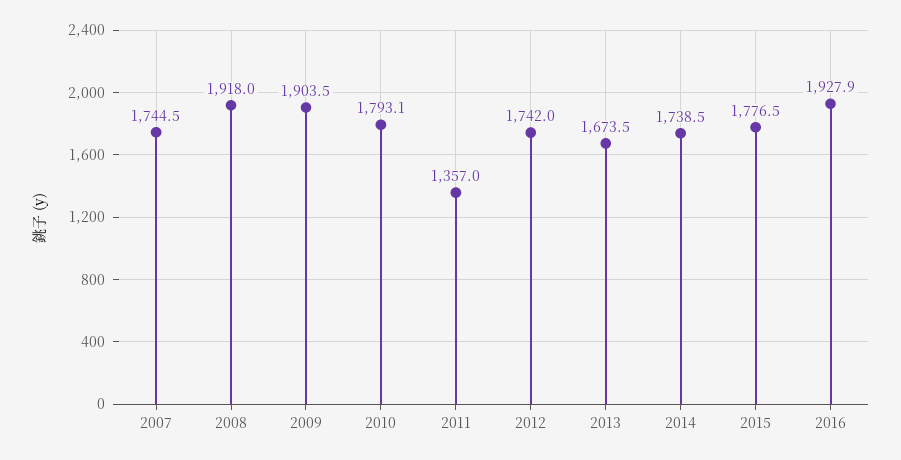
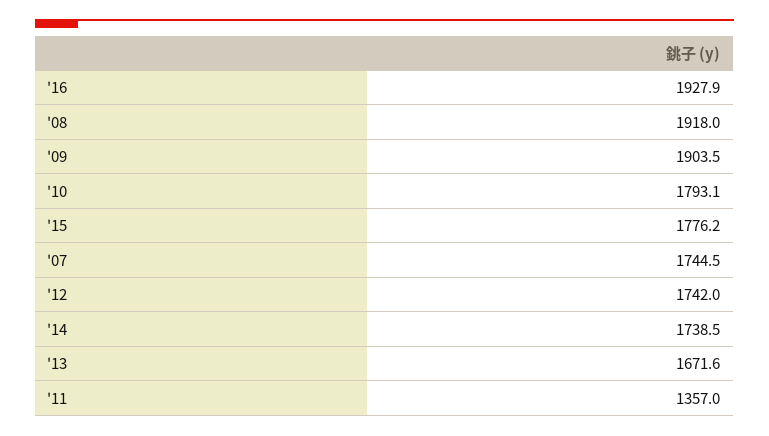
2013: 1673.5 -> 1671.6
2015: 1776.5 -> 1776.2

